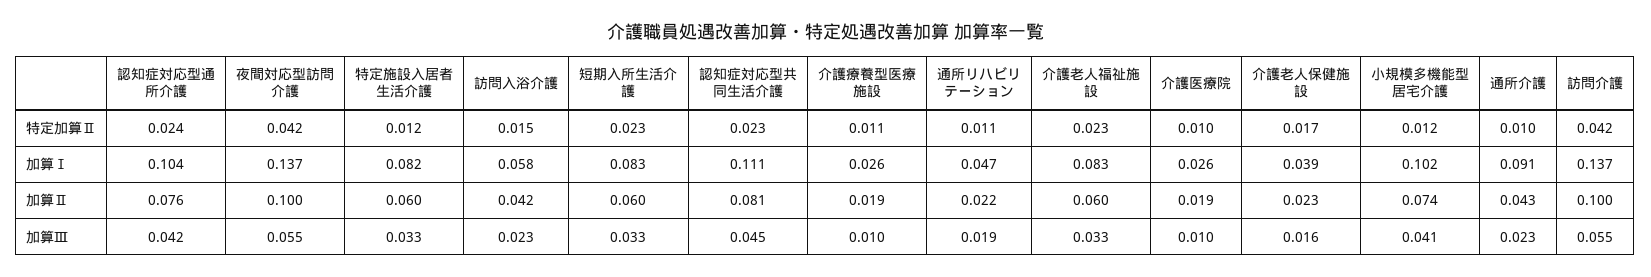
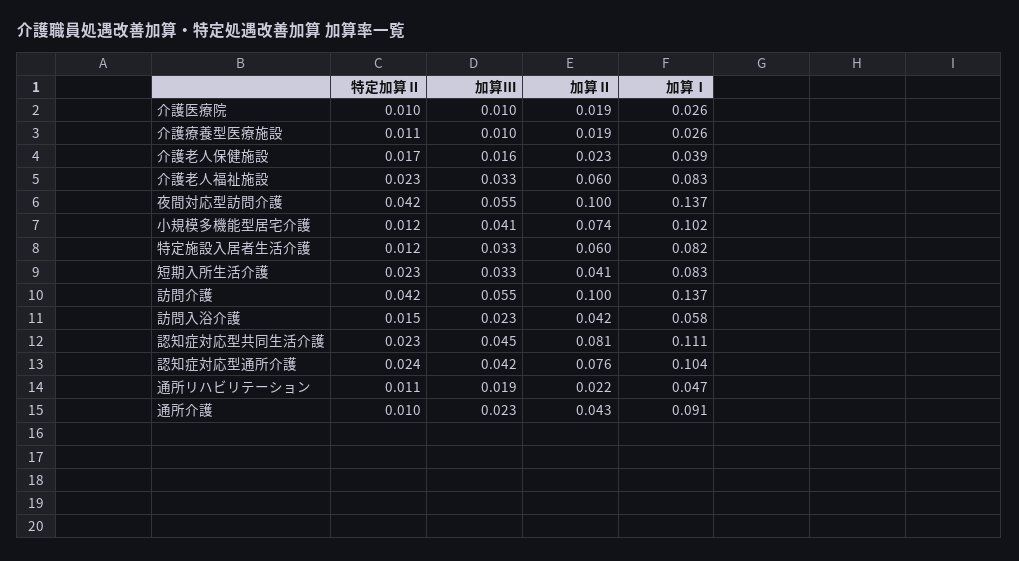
短期入所生活介護, 加算Ⅱ: 0.06 -> 0.041

